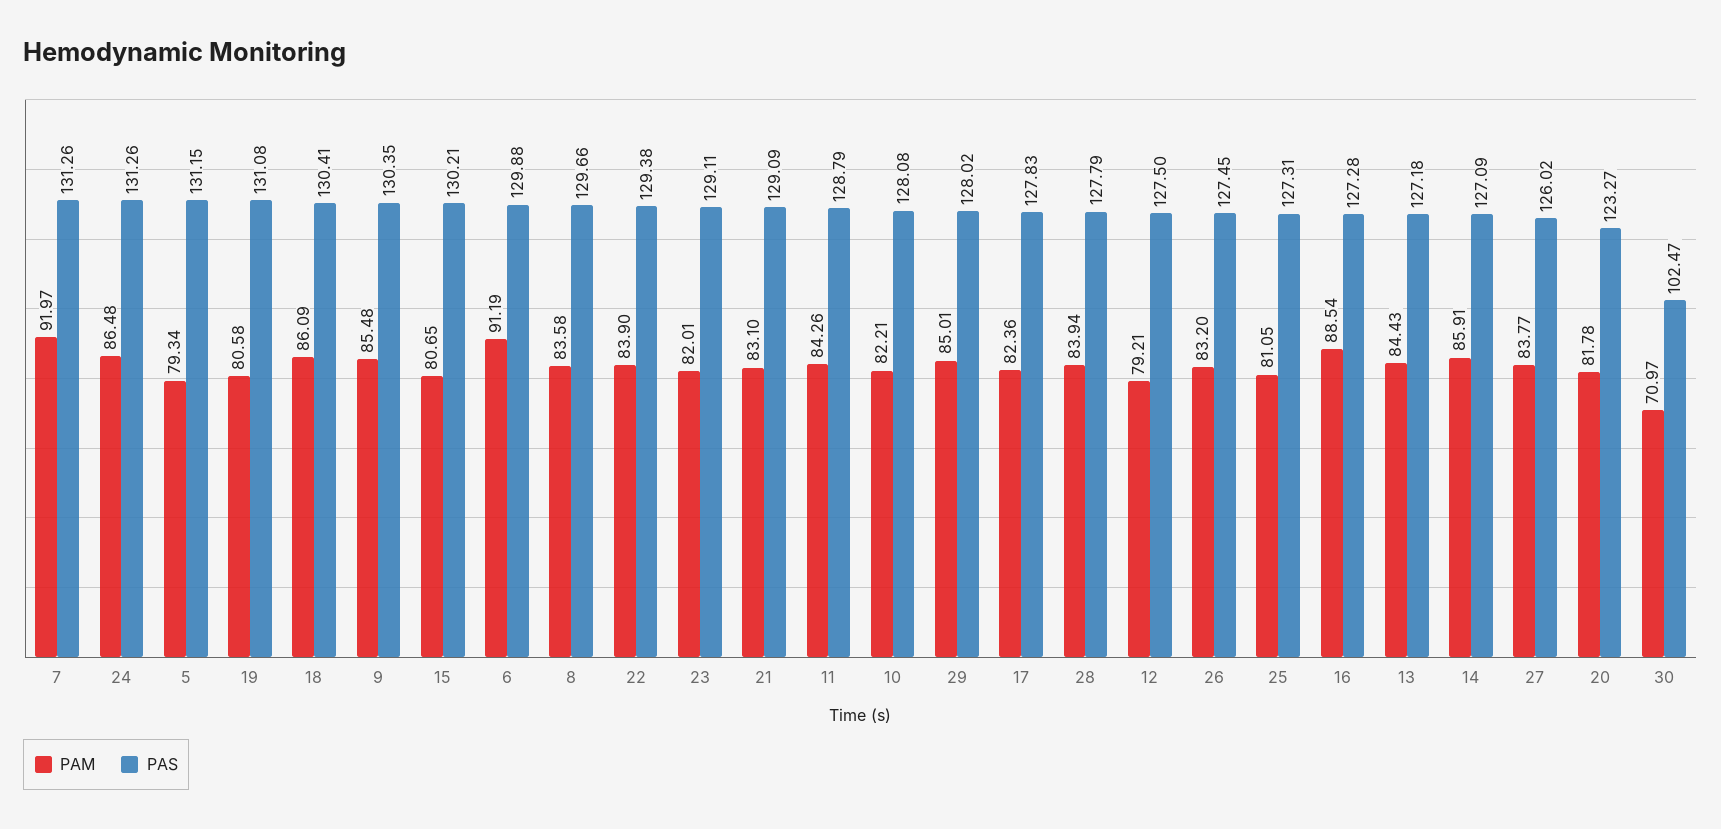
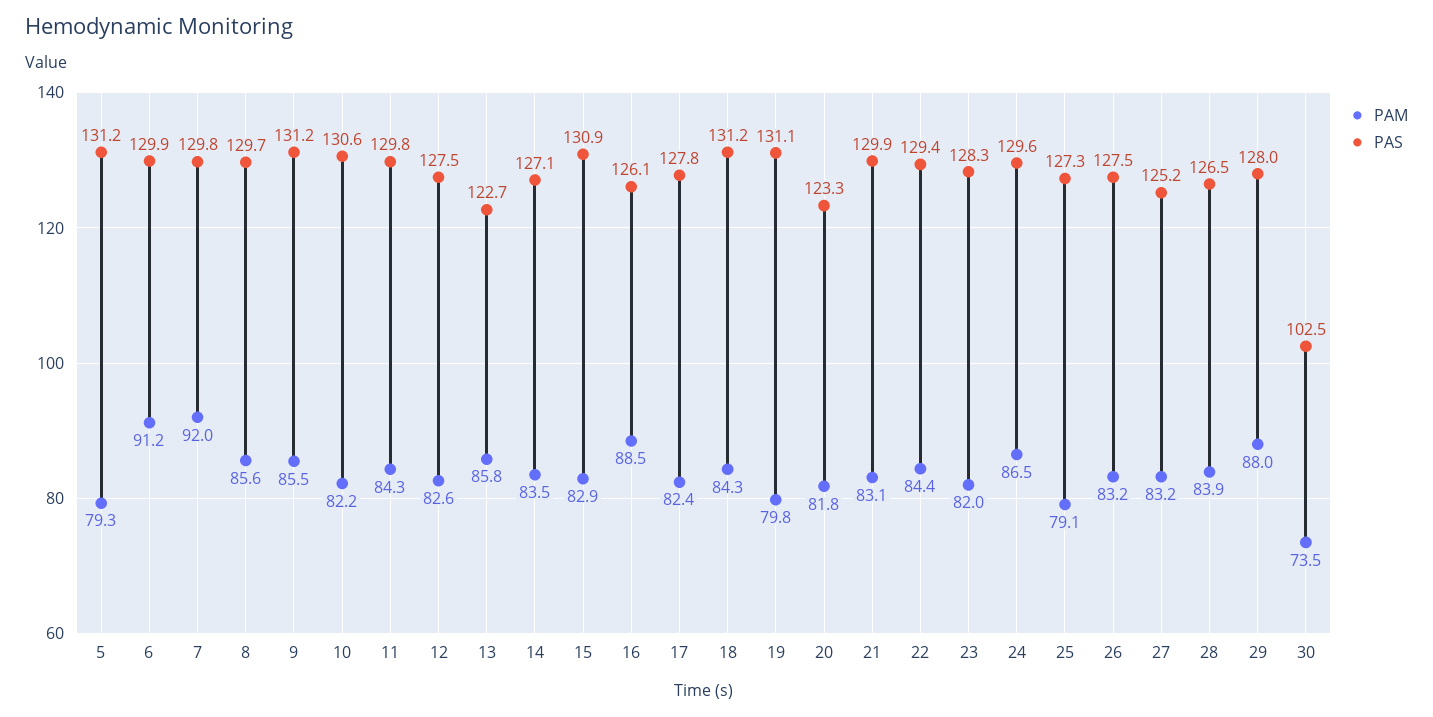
PAS, 7: 131.26 -> 129.8
PAS, 24: 131.26 -> 129.6
PAM, 19: 80.58 -> 79.8
PAM, 18: 86.09 -> 84.3
PAS, 18: 130.41 -> 131.2
PAS, 9: 130.35 -> 131.2
PAM, 15: 80.65 -> 82.9
PAS, 15: 130.21 -> 130.9
PAM, 8: 83.58 -> 85.6
PAM, 22: 83.9 -> 84.4
PAS, 23: 129.11 -> 128.3
PAS, 21: 129.09 -> 129.9
PAS, 11: 128.79 -> 129.8
PAS, 10: 128.08 -> 130.6
PAM, 29: 85.01 -> 88
PAS, 28: 127.79 -> 126.5
PAM, 12: 79.21 -> 82.6
PAM, 25: 81.05 -> 79.1
PAS, 16: 127.28 -> 126.1
PAM, 13: 84.43 -> 85.8
PAS, 13: 127.18 -> 122.7
PAM, 14: 85.91 -> 83.5
PAM, 27: 83.77 -> 83.2
PAS, 27: 126.02 -> 125.2
PAM, 30: 70.97 -> 73.5

